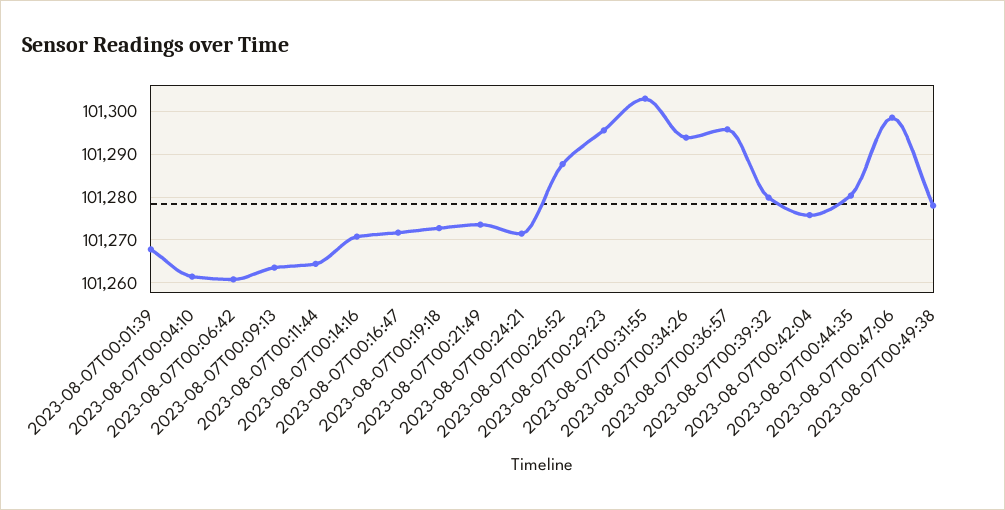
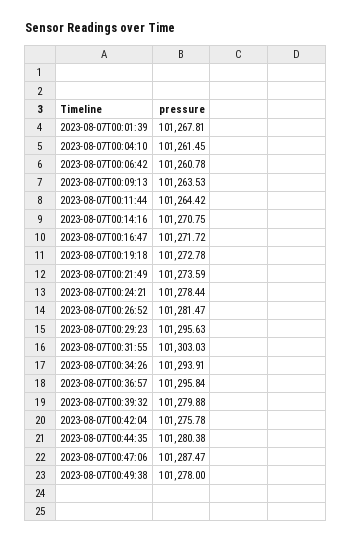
2023-08-07T00:24:21: 101272 -> 101278.44
2023-08-07T00:26:52: 101288 -> 101281.47
2023-08-07T00:47:06: 101298 -> 101287.47

